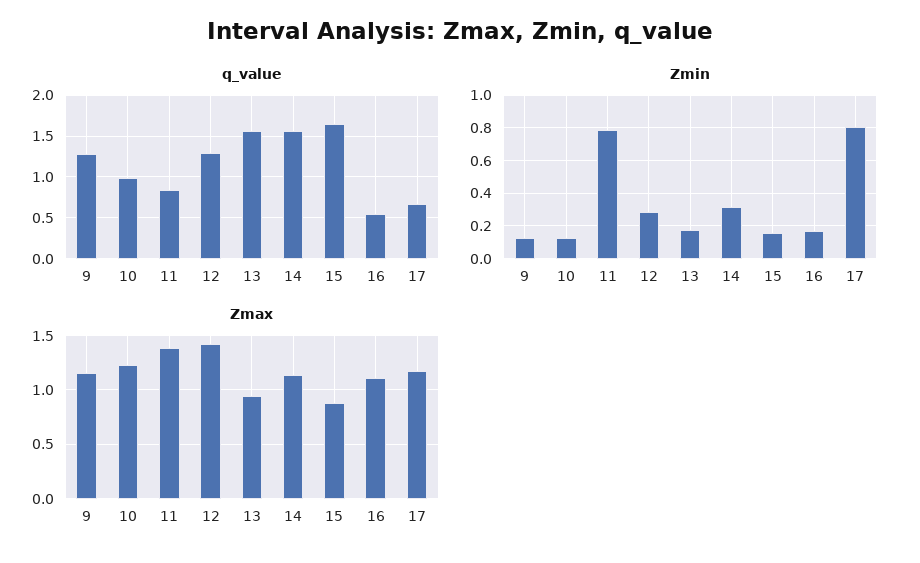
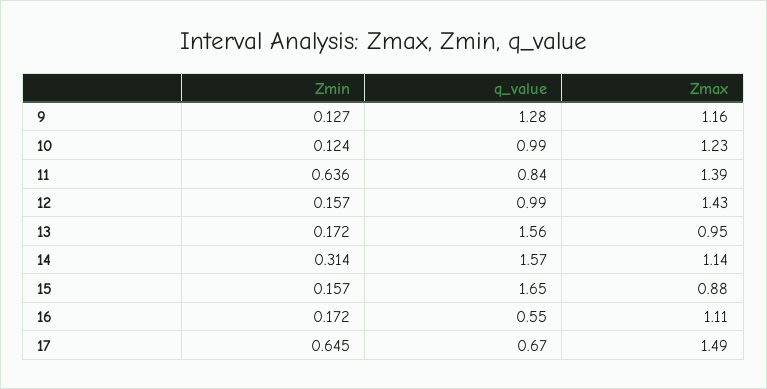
q_value, 12: 1.3 -> 0.99
Zmin, 11: 0.8 -> 0.636
Zmin, 12: 0.3 -> 0.157
Zmin, 17: 0.8 -> 0.645
Zmax, 17: 1.2 -> 1.49

